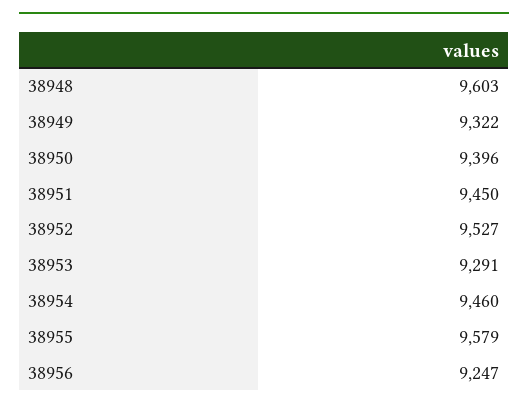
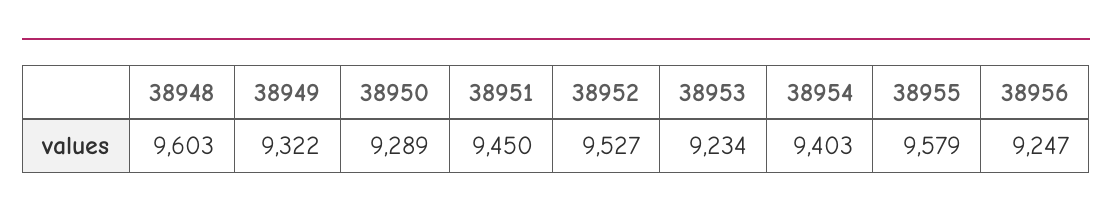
38950: 9396 -> 9289
38953: 9291 -> 9234
38954: 9460 -> 9403

